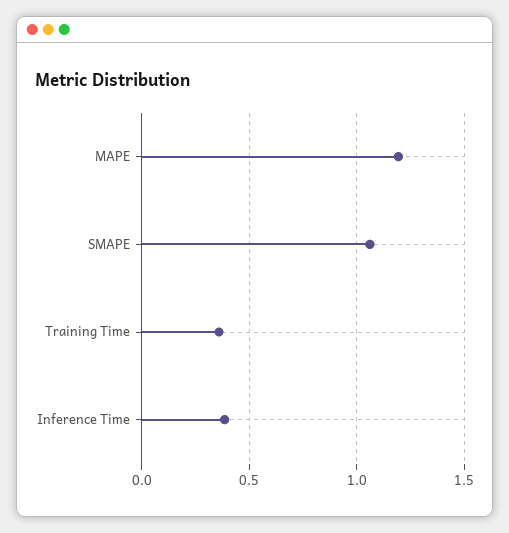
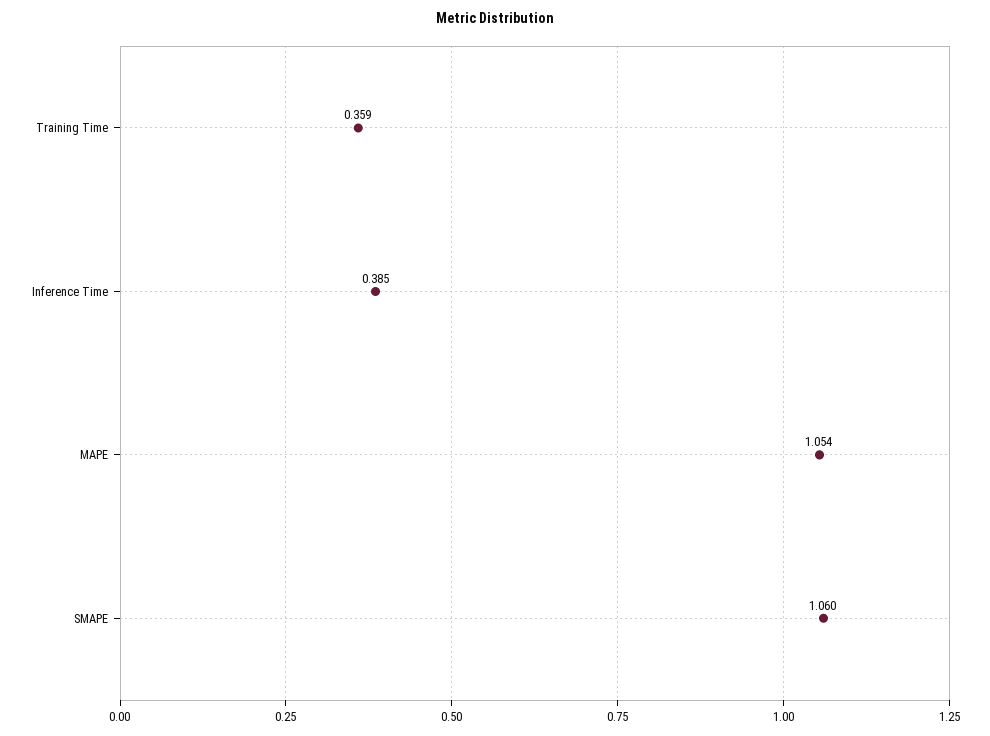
MAPE: 1.2 -> 1.054

